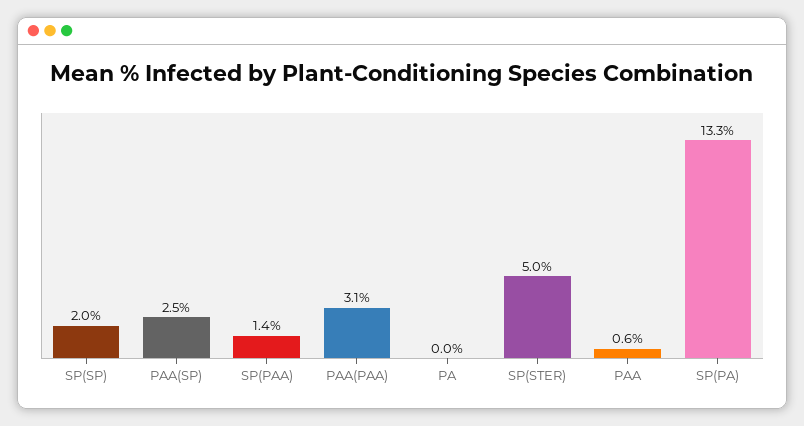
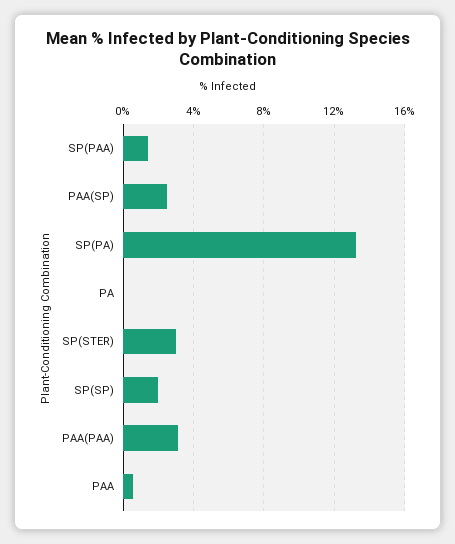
SP(STER): 5 -> 3

